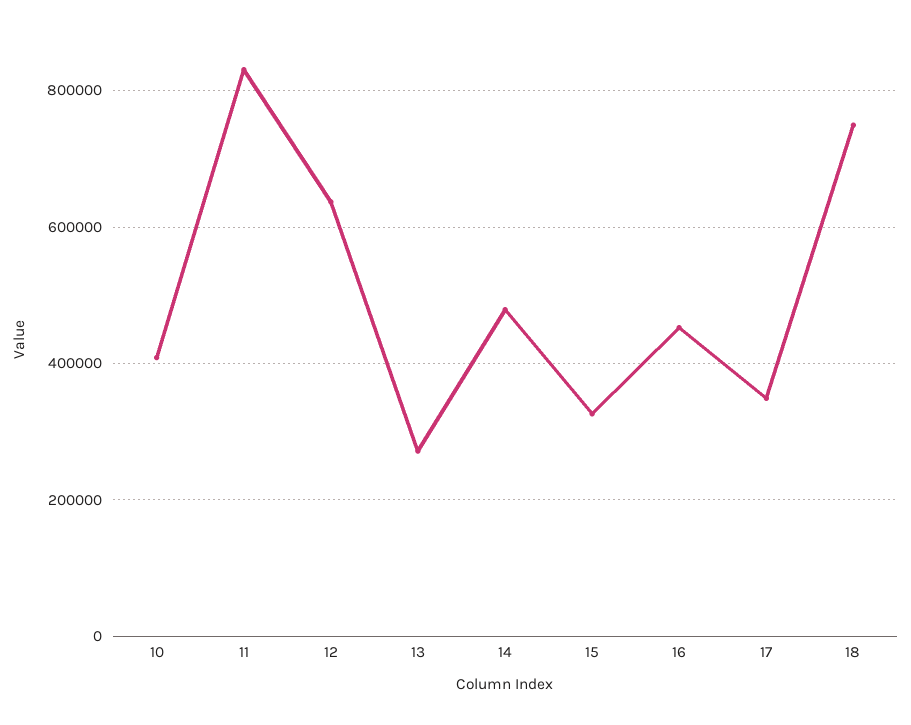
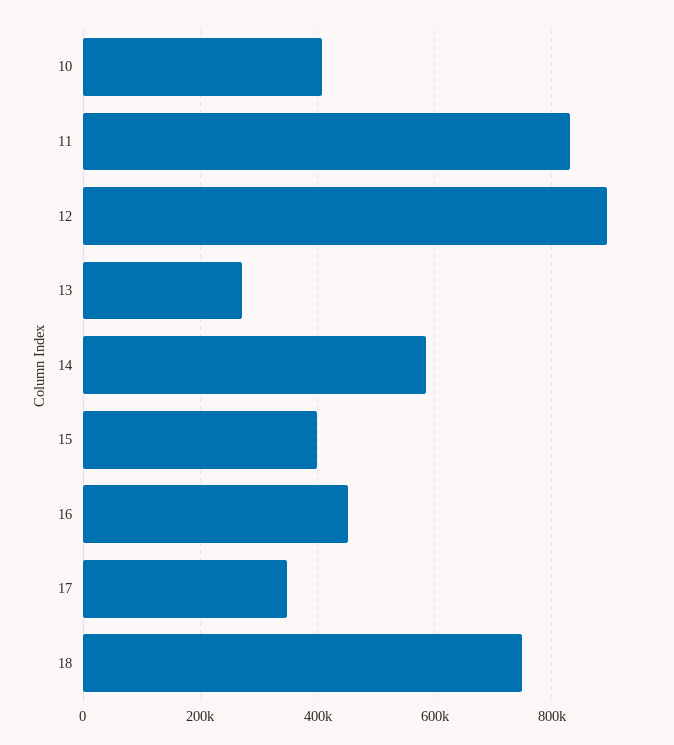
12: 640000 -> 900000
14: 480000 -> 580000
15: 320000 -> 400000

